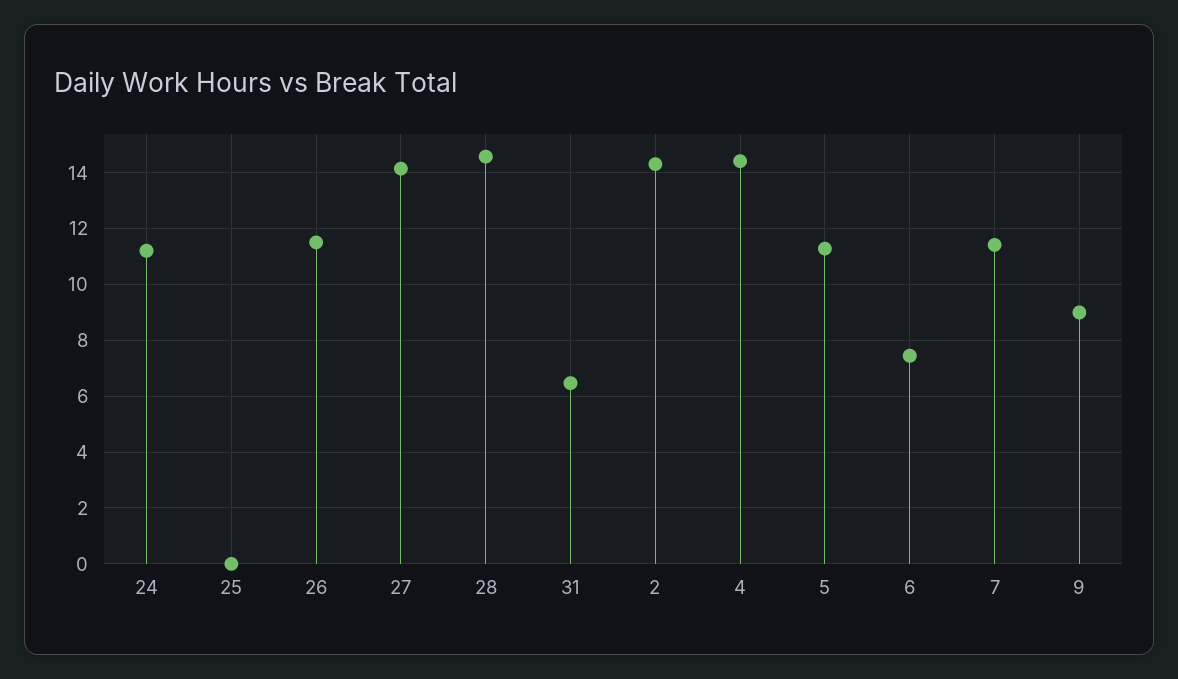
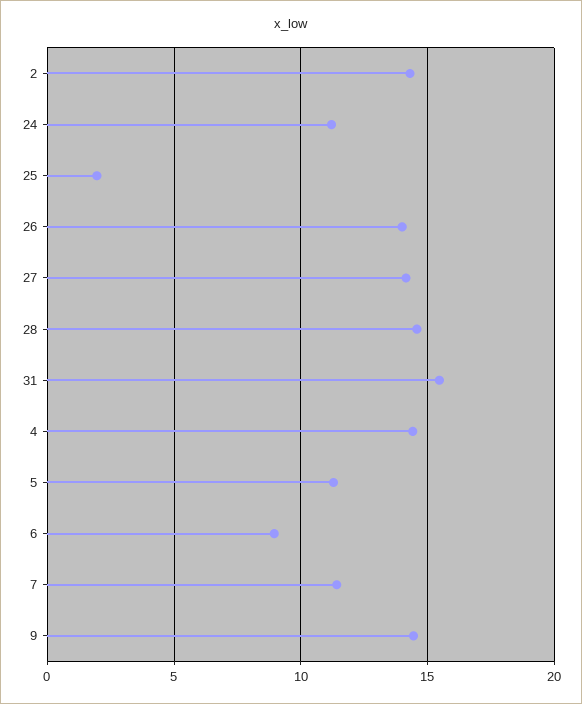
25: 0 -> 2
26: 11.5 -> 14
31: 6.5 -> 15.5
6: 7.5 -> 9
9: 9 -> 14.5

